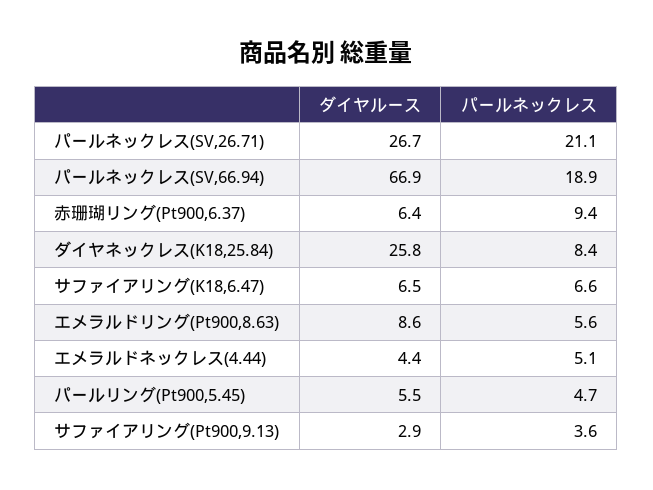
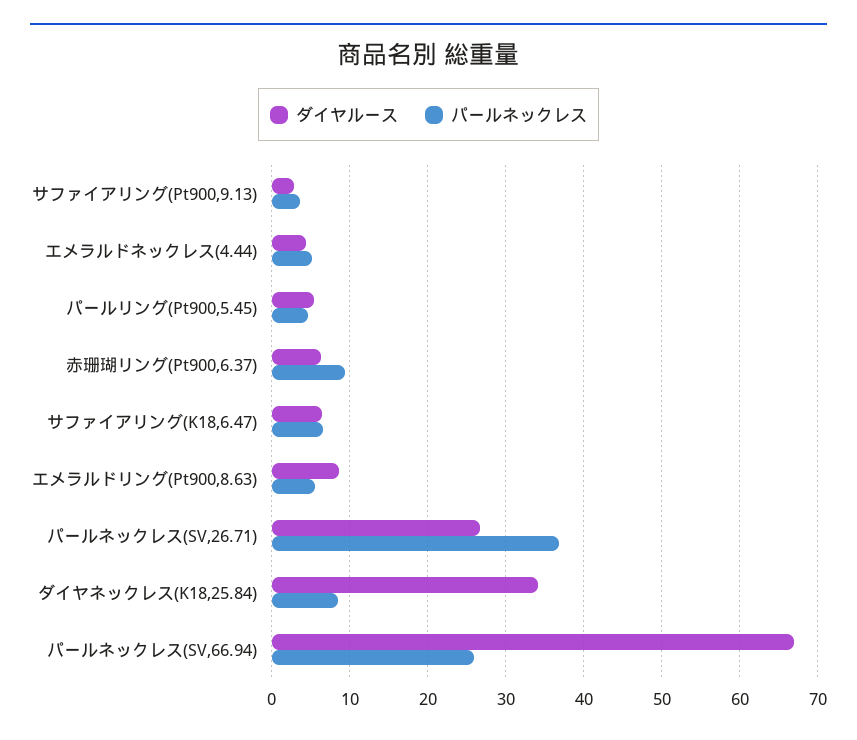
パールネックレス, パールネックレス(SV,26.71): 21.1 -> 37
パールネックレス, パールネックレス(SV,66.94): 18.9 -> 26
ダイヤルース, ダイヤネックレス(K18,25.84): 25.8 -> 34

